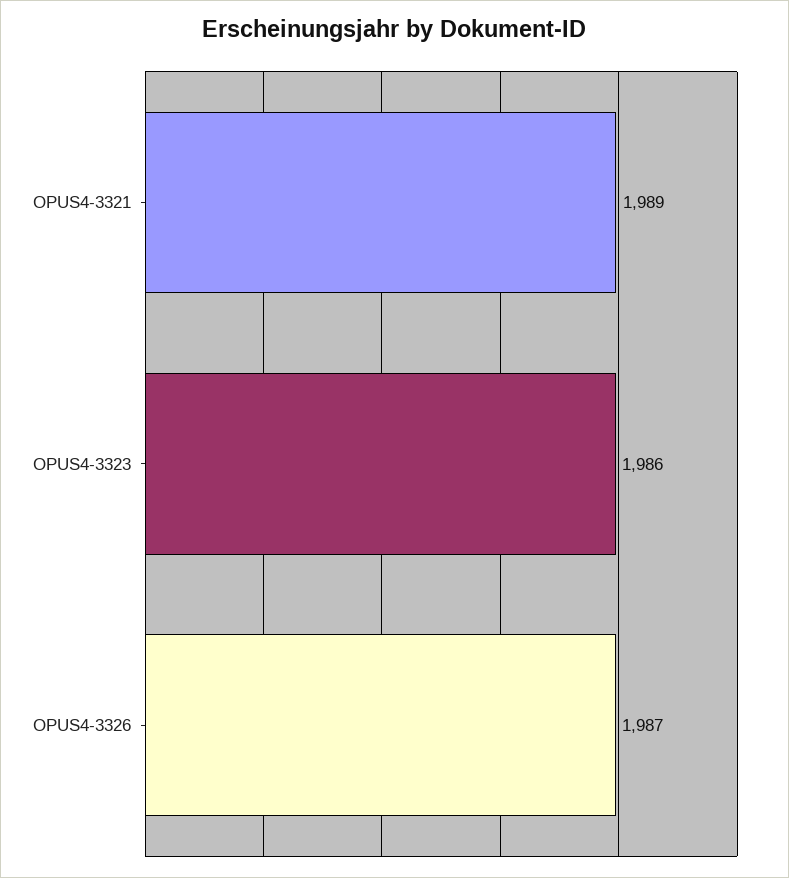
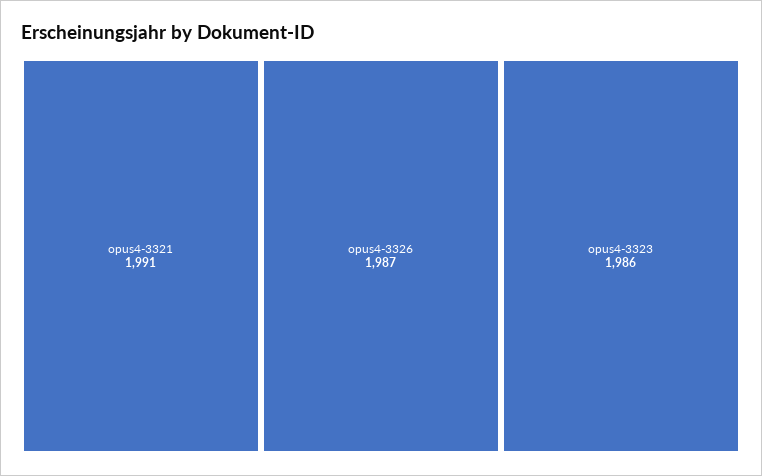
OPUS4-3321: 1989 -> 1991

